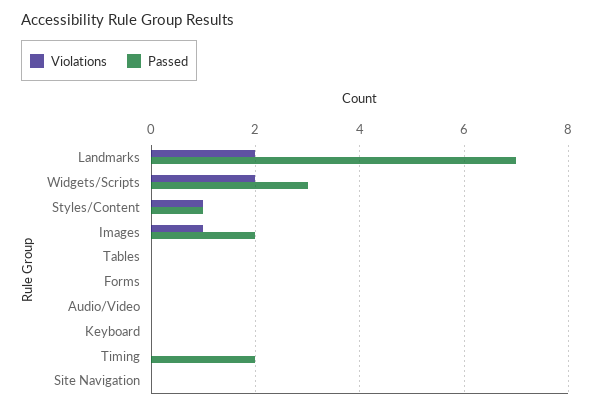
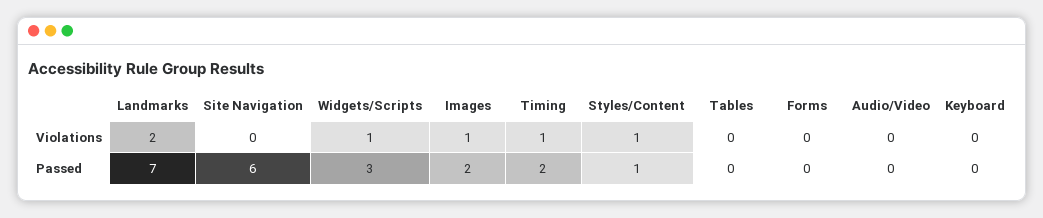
Violations, Widgets/Scripts: 2 -> 1
Violations, Timing: 0 -> 1
Passed, Site Navigation: 0 -> 6

